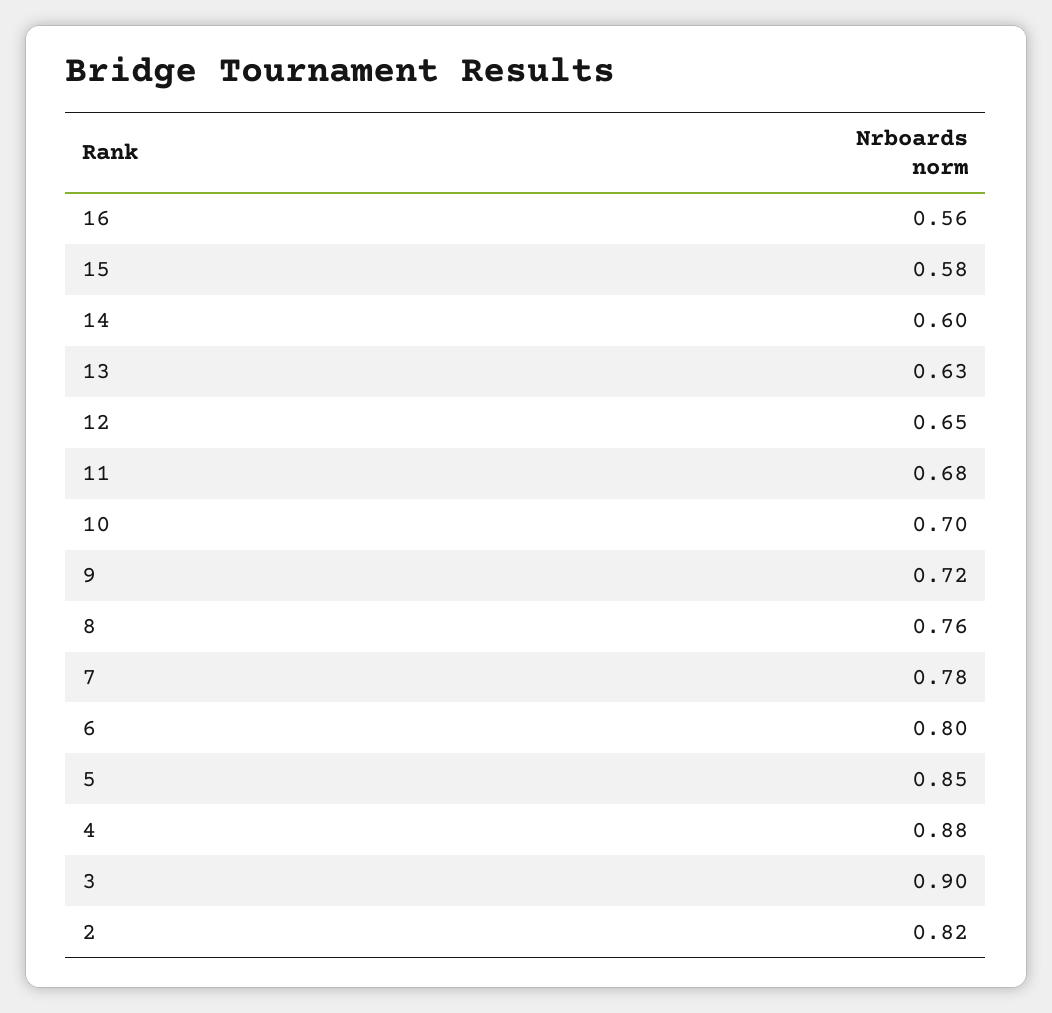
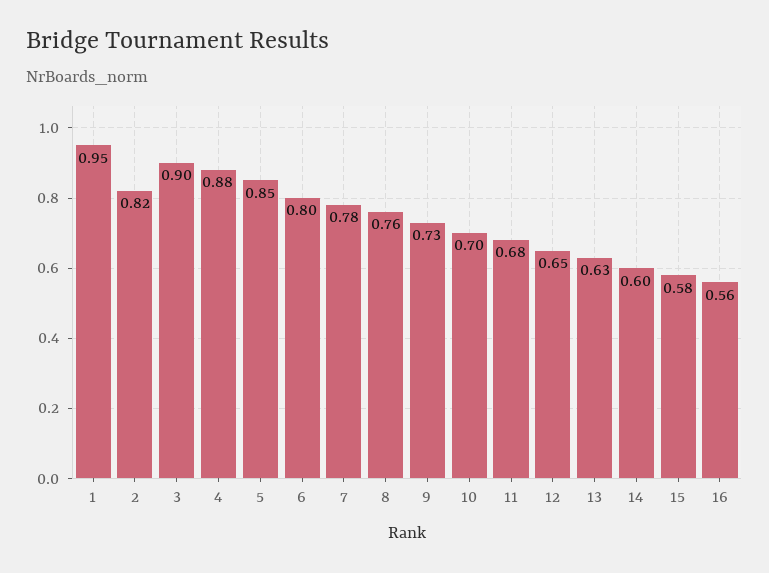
9: 0.72 -> 0.73
1: none -> 0.95

